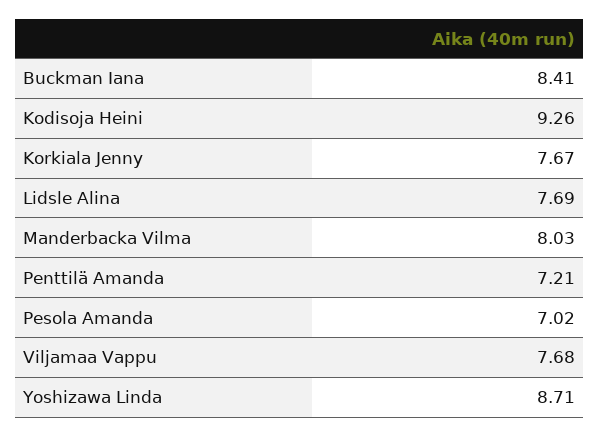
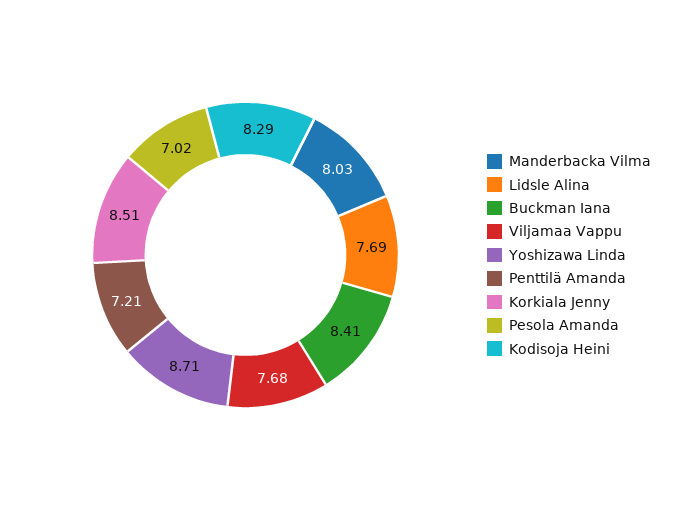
Kodisoja Heini: 9.26 -> 8.29
Korkiala Jenny: 7.67 -> 8.51

